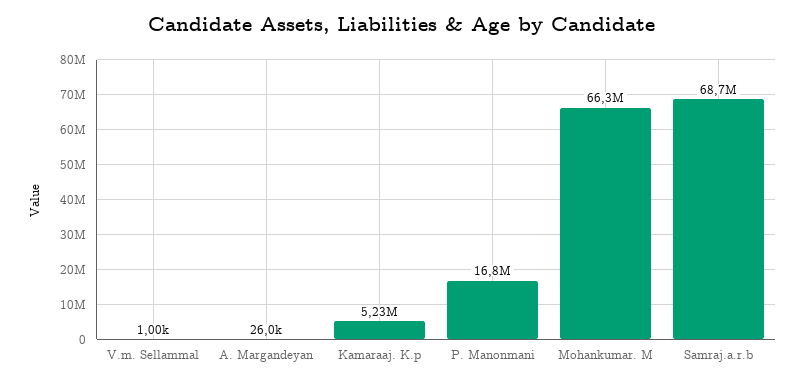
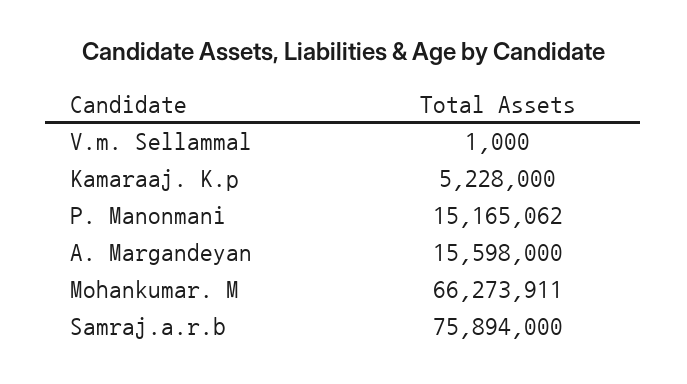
A. Margandeyan: 26000 -> 15598000
P. Manonmani: 16800000 -> 15165062
Samraj.a.r.b: 68700000 -> 75894000

